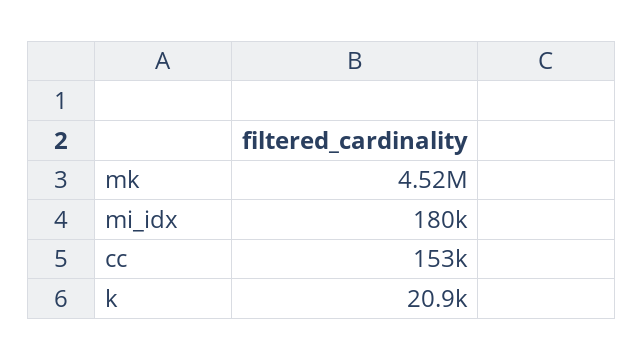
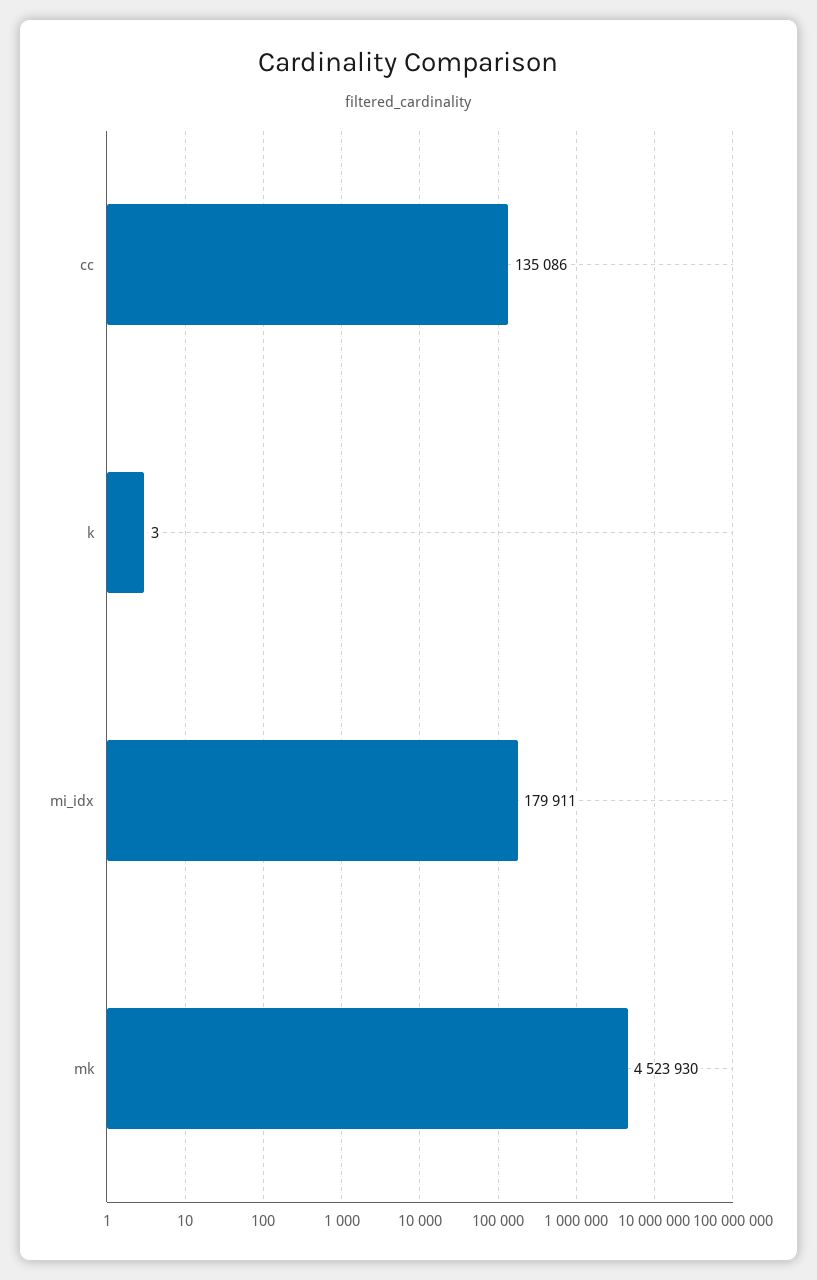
cc: 153000 -> 135086
k: 20900 -> 3

